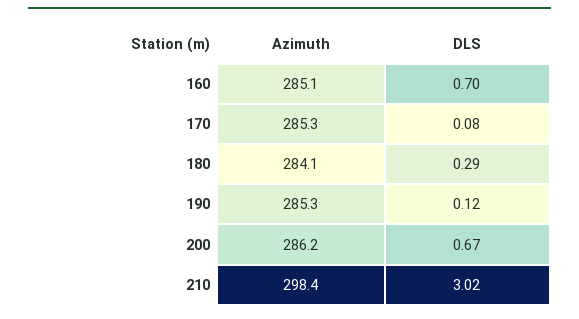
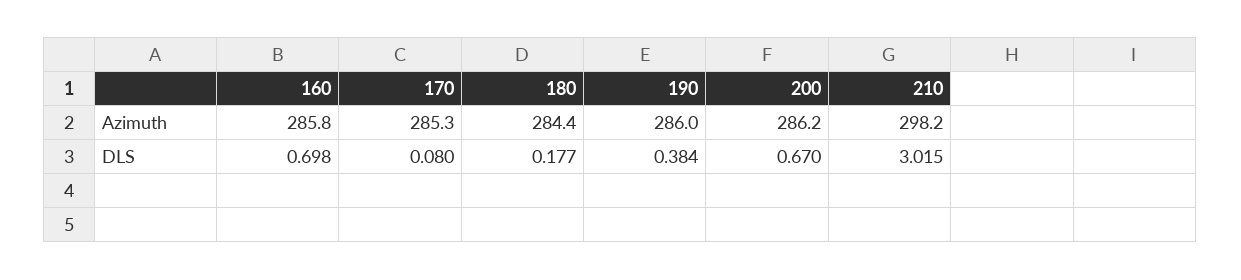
Azimuth, 160: 285.1 -> 285.8
Azimuth, 180: 284.1 -> 284.4
DLS, 180: 0.29 -> 0.177
Azimuth, 190: 285.3 -> 286
DLS, 190: 0.12 -> 0.384
Azimuth, 210: 298.4 -> 298.2

